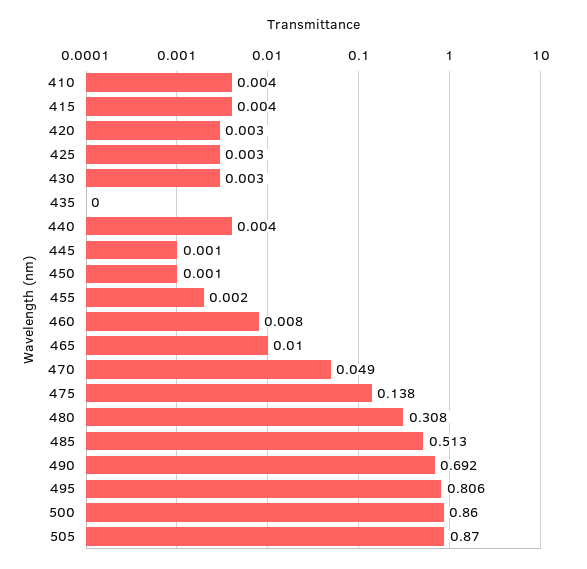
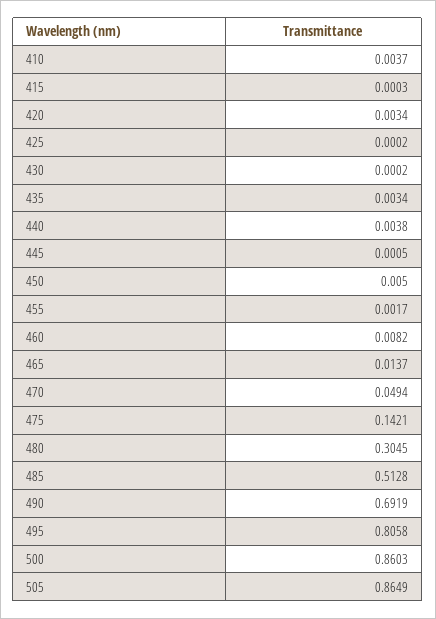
415: 0.004 -> 0.0003
425: 0.003 -> 0.0002
430: 0.003 -> 0.0002
435: 0 -> 0.0034
450: 0.001 -> 0.005
465: 0.01 -> 0.0137
475: 0.138 -> 0.1421
480: 0.308 -> 0.3045
505: 0.87 -> 0.8649

